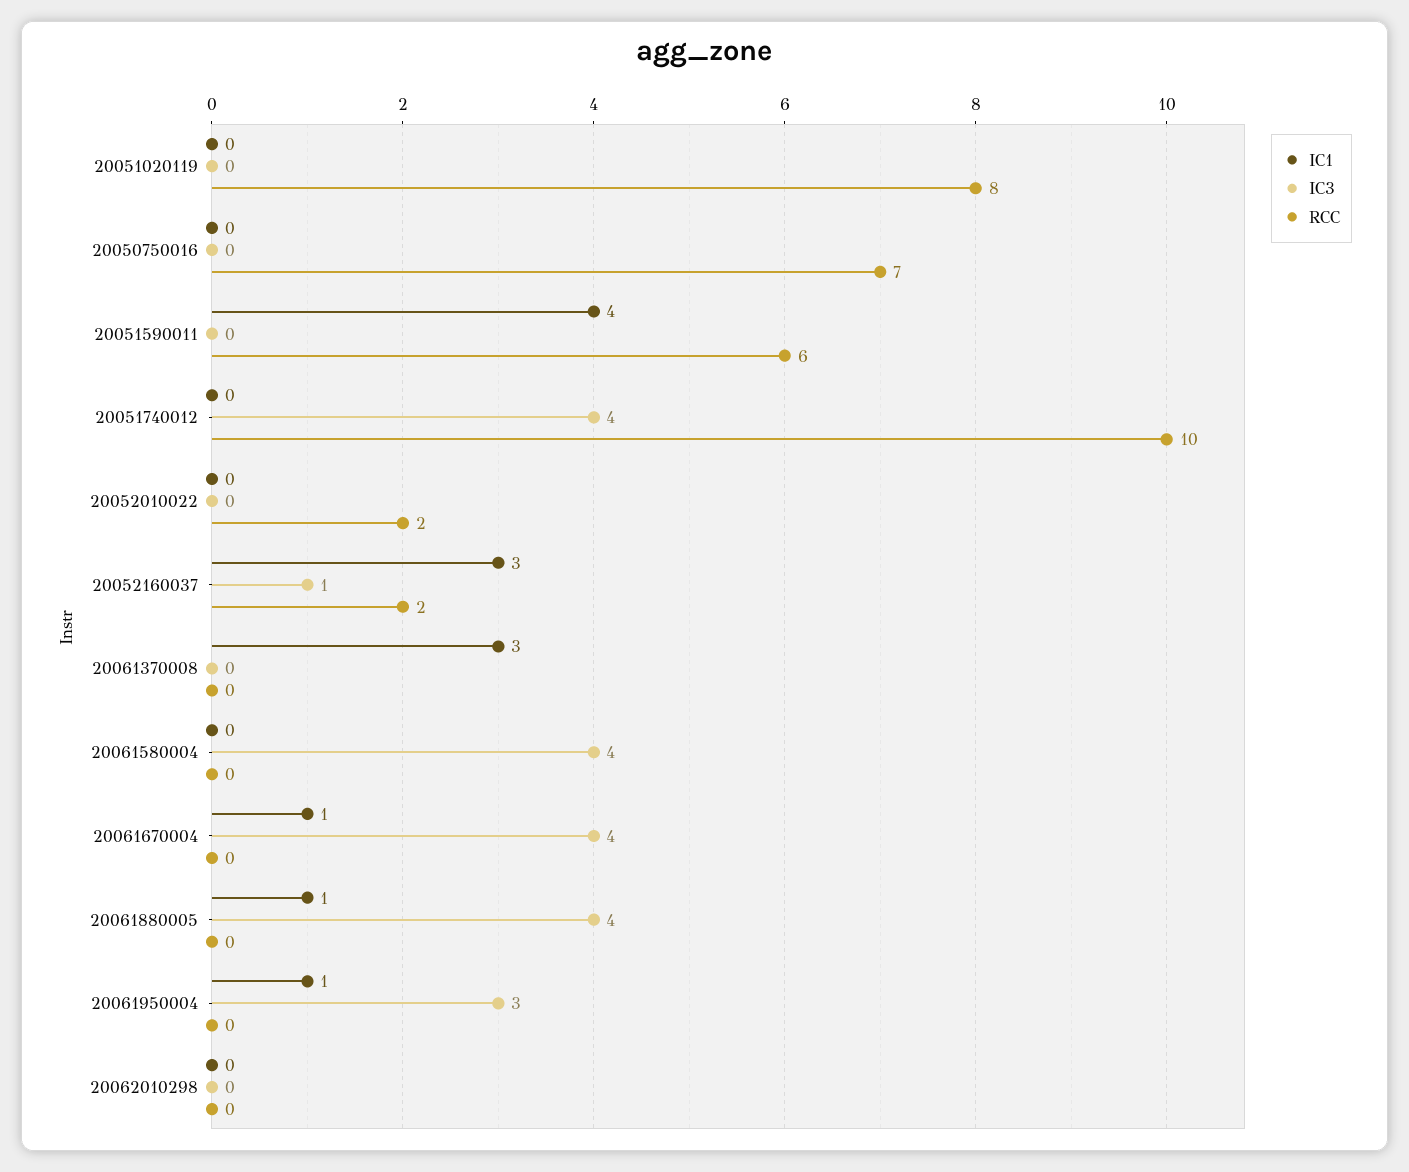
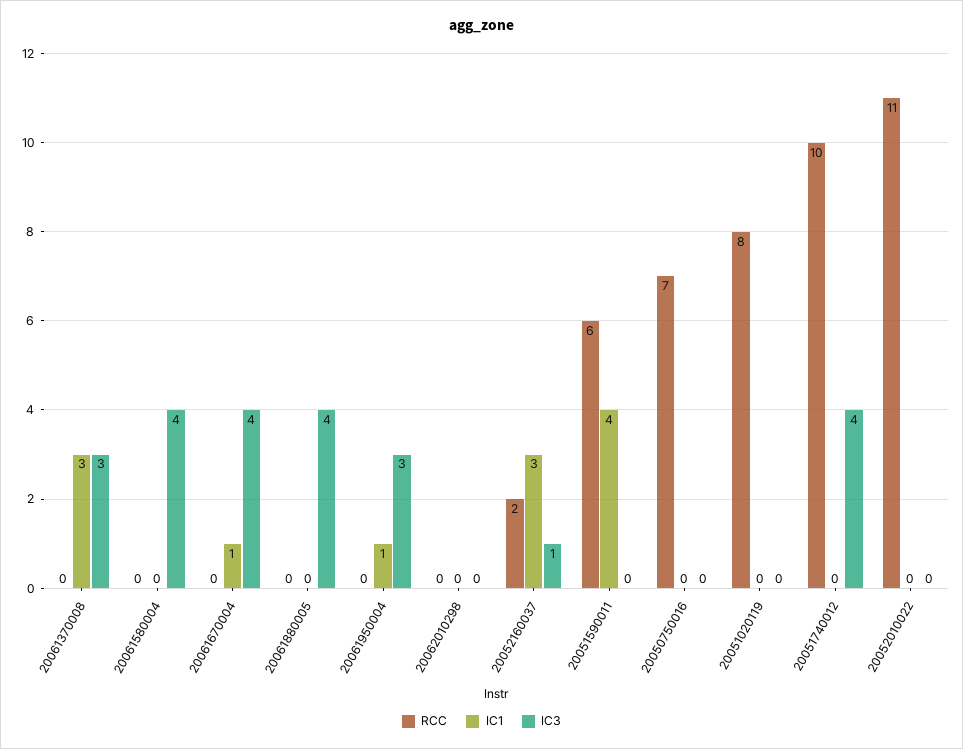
RCC, 20052010022: 2 -> 11
IC3, 20061370008: 0 -> 3
IC1, 20061880005: 1 -> 0

